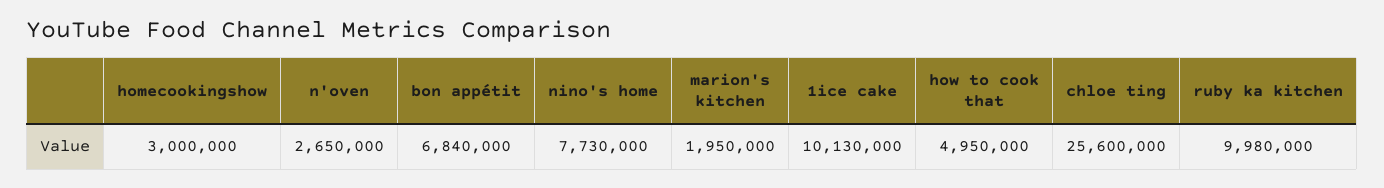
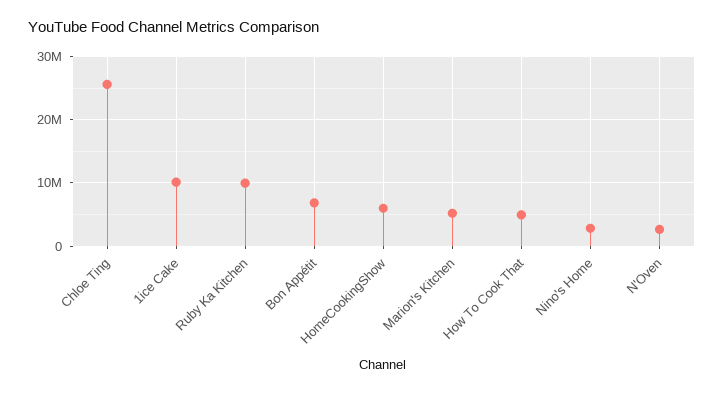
homecookingshow: 3000000 -> 6000000
nino's home: 7730000 -> 3000000
marion's kitchen: 1950000 -> 5000000

